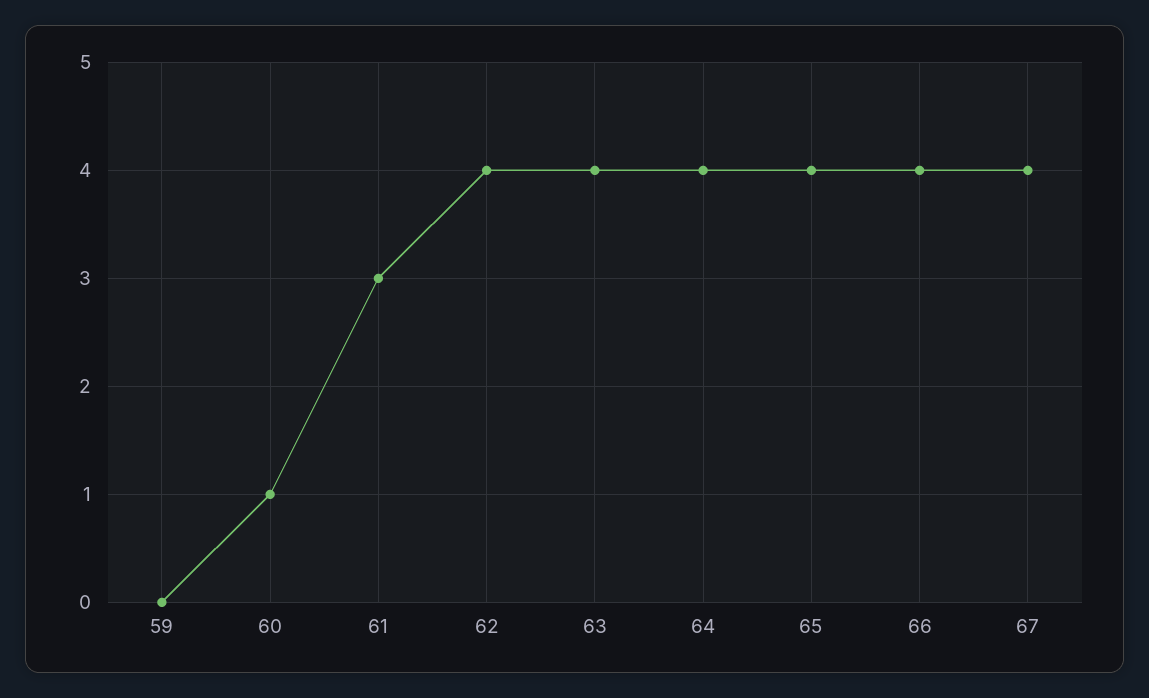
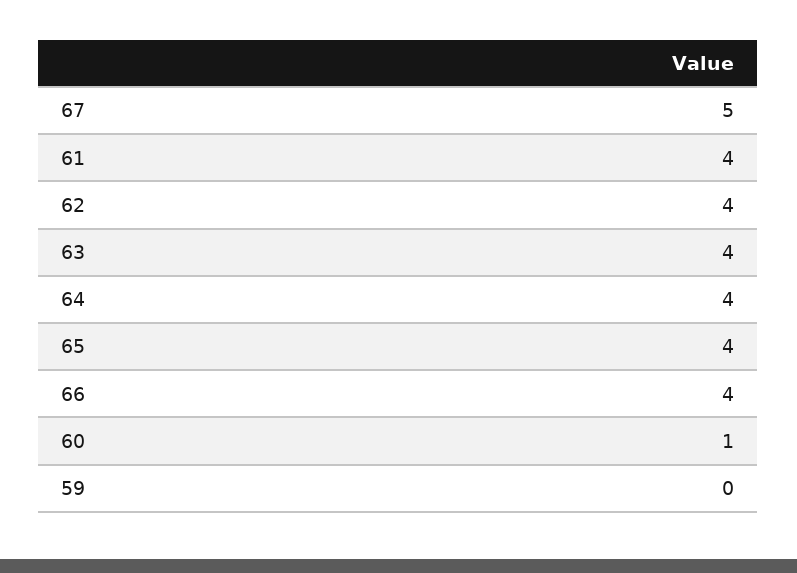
61: 3 -> 4
67: 4 -> 5

